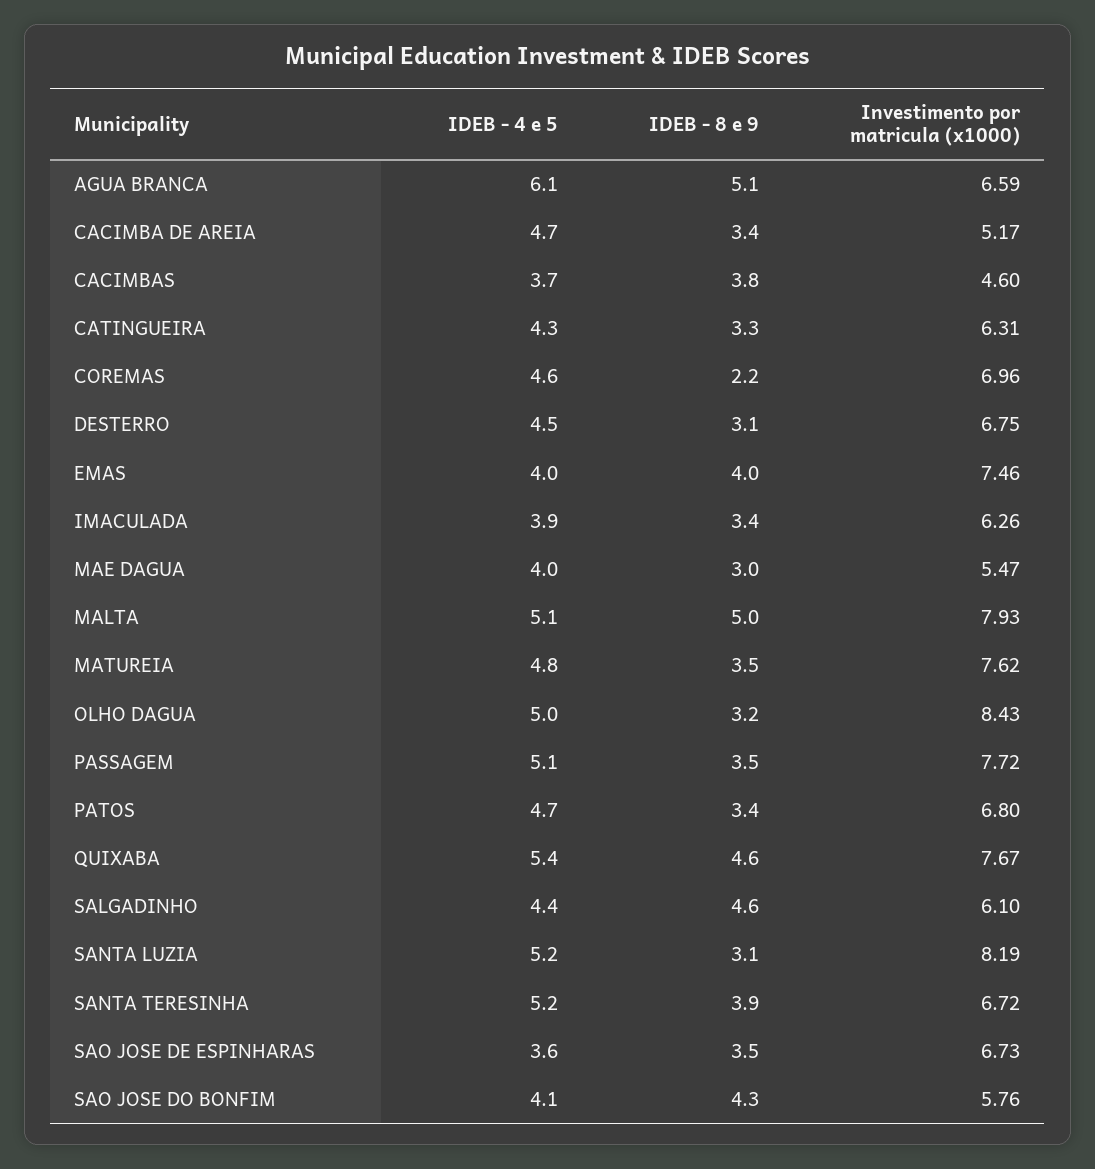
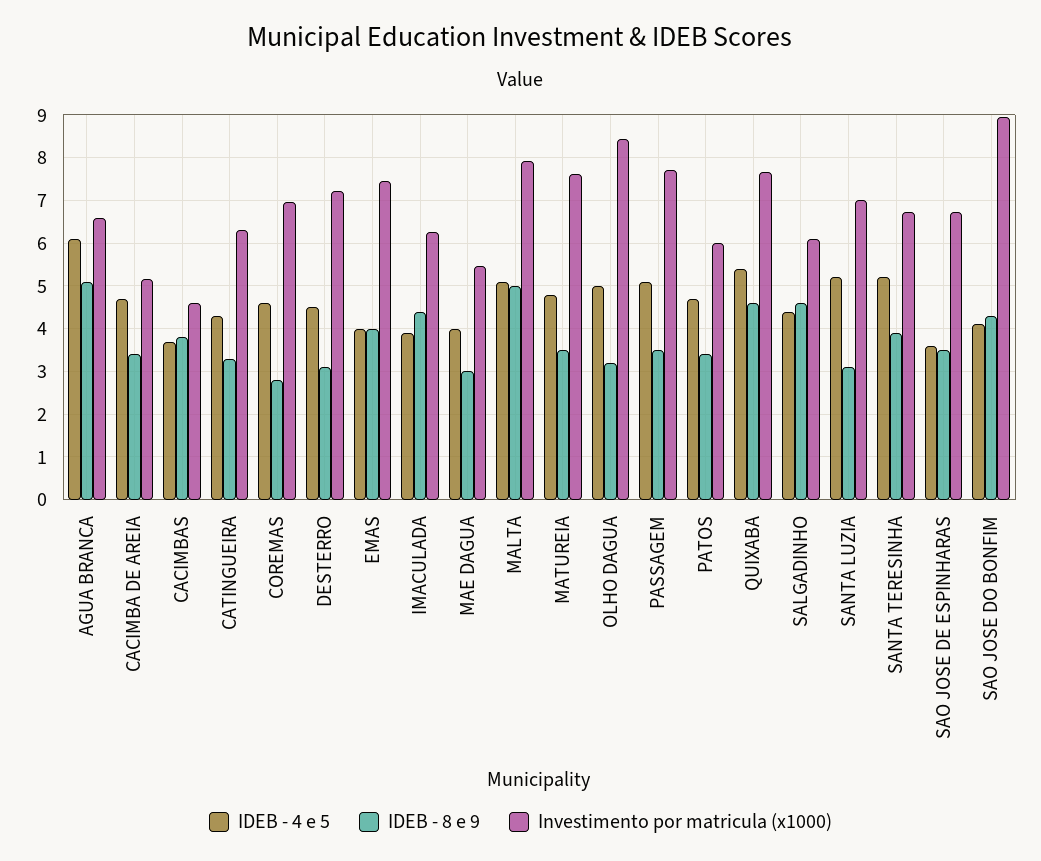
IDEB - 8 e 9, COREMAS: 2.2 -> 2.8
Investimento por matricula (x1000), DESTERRO: 6.75 -> 7.2
IDEB - 8 e 9, IMACULADA: 3.4 -> 4.4
Investimento por matricula (x1000), PATOS: 6.8 -> 6
Investimento por matricula (x1000), SANTA LUZIA: 8.19 -> 7
Investimento por matricula (x1000), SAO JOSE DO BONFIM: 5.76 -> 9

